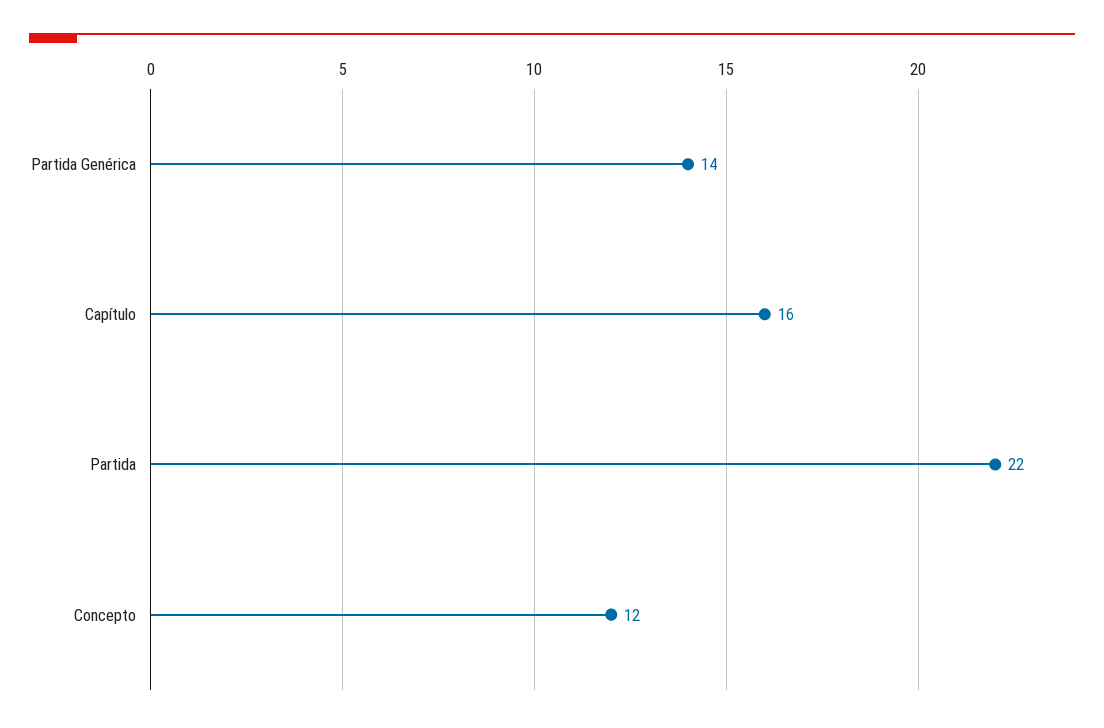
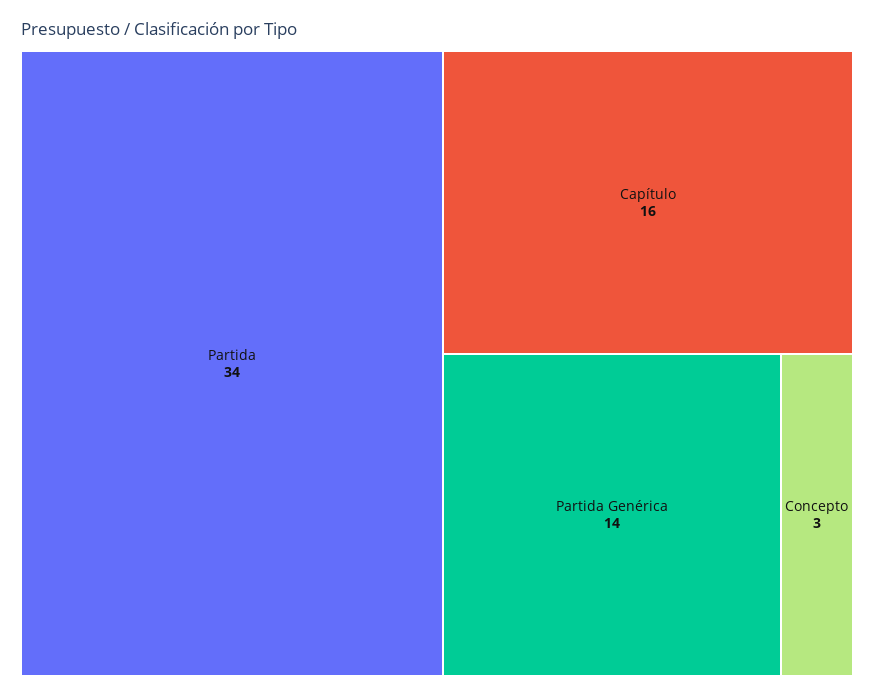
Partida: 22 -> 34
Concepto: 12 -> 3

